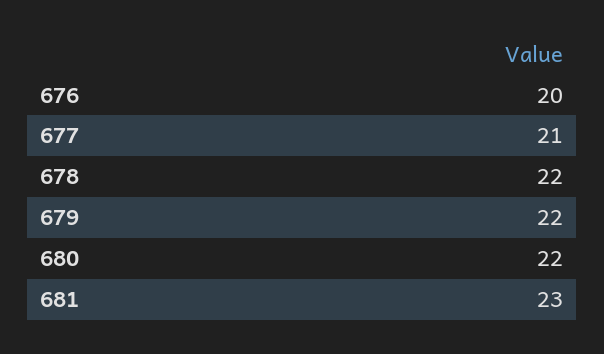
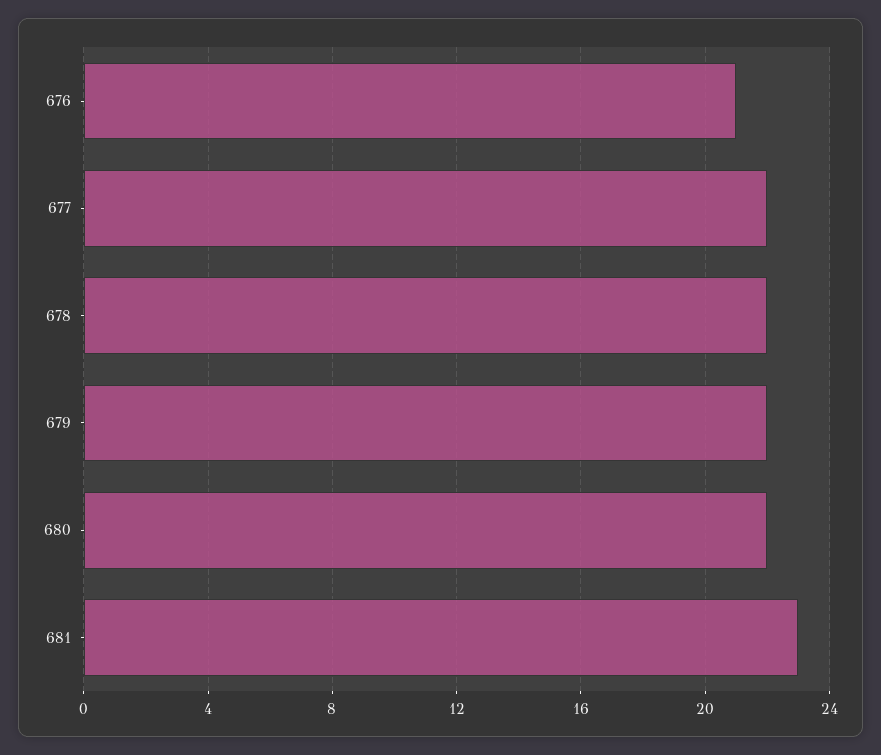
676: 20 -> 21
677: 21 -> 22

